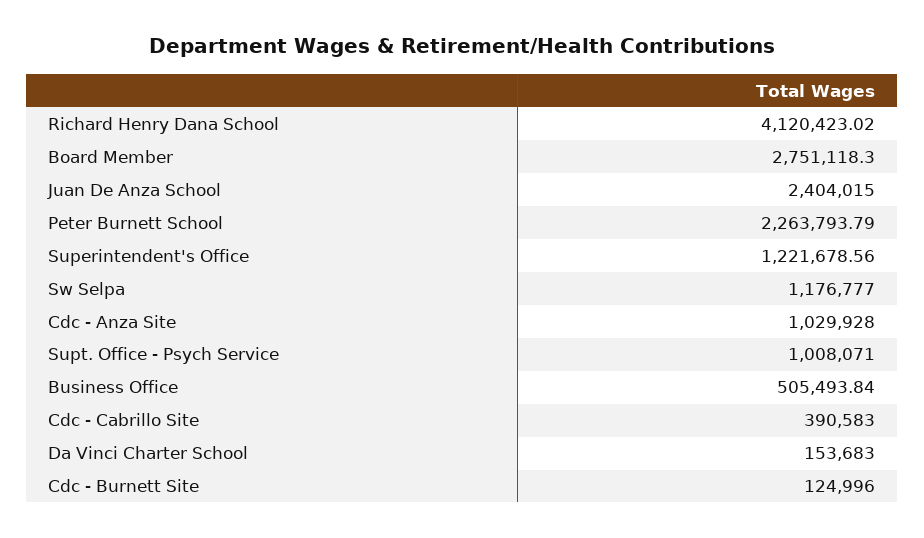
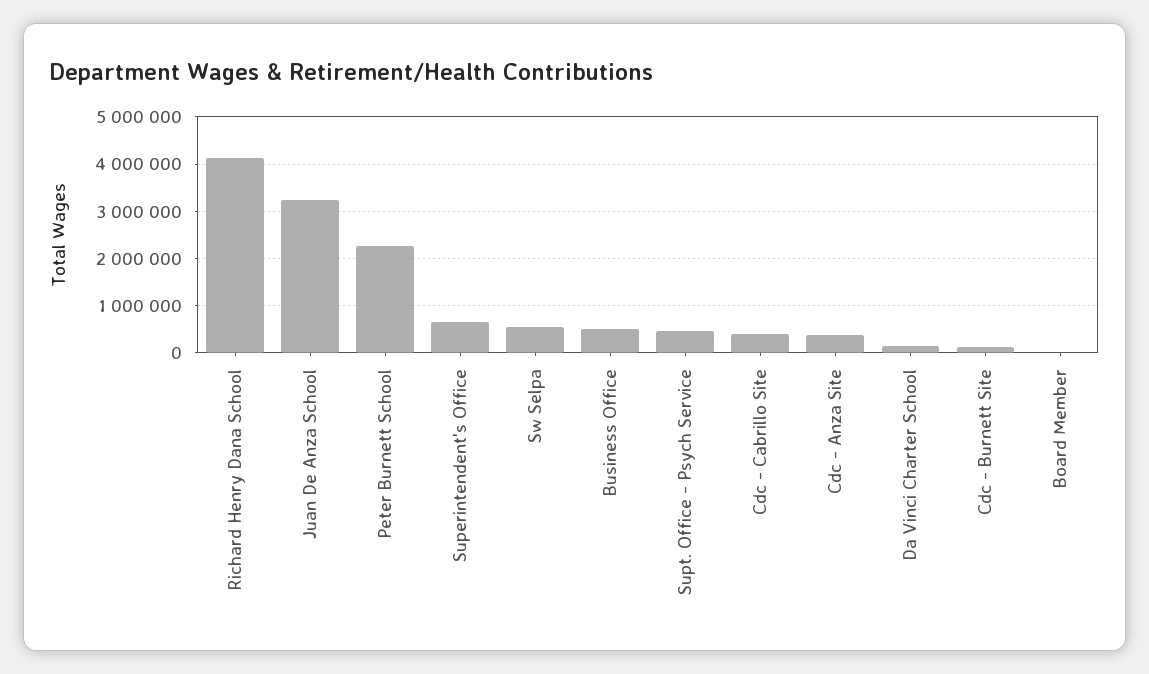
Board Member: 2751118.3 -> 0
Juan De Anza School: 2404015 -> 3200000
Superintendent's Office: 1221678.56 -> 600000
Sw Selpa: 1176777 -> 600000
Cdc - Anza Site: 1029928 -> 400000
Supt. Office - Psych Service: 1008071 -> 400000

